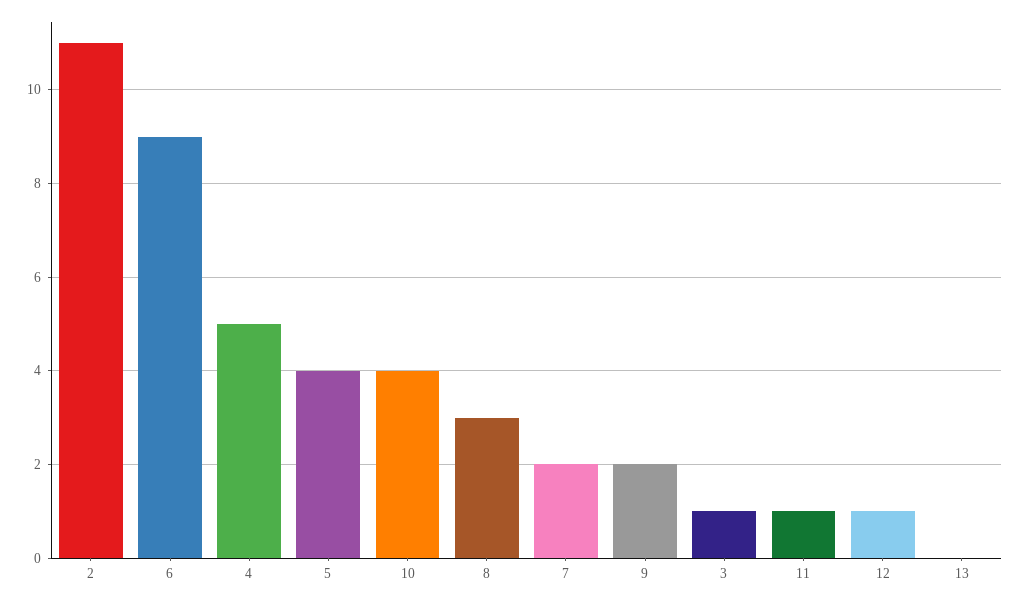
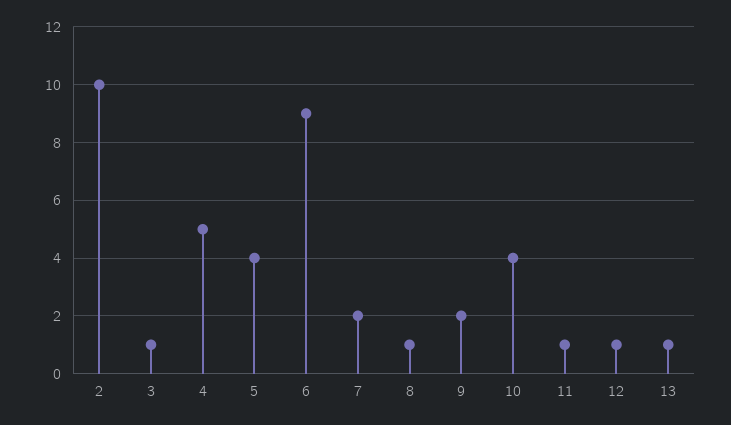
2: 11 -> 10
8: 3 -> 1
13: 0 -> 1

